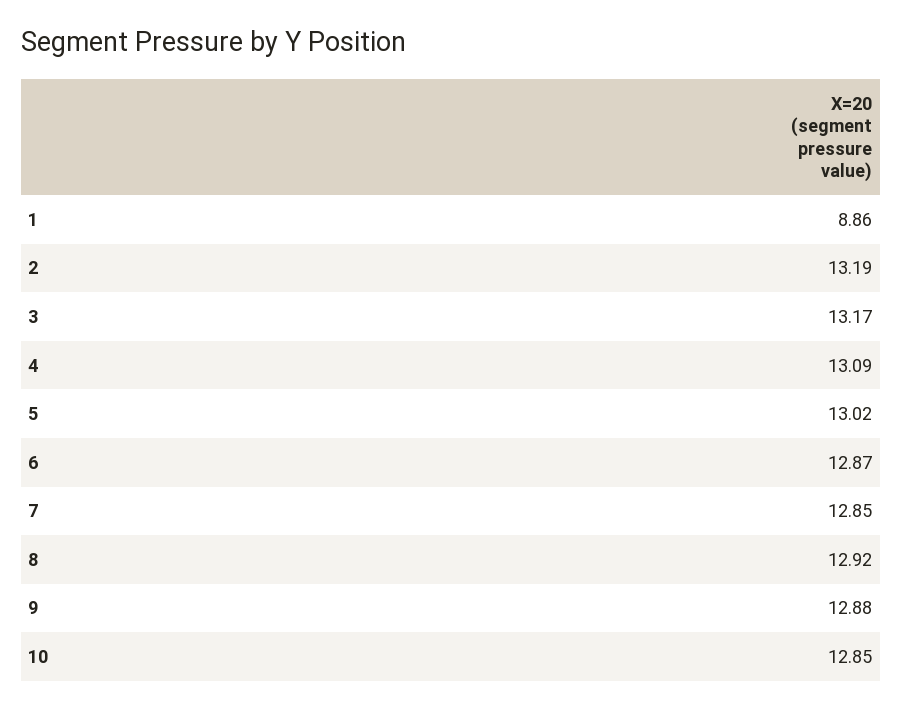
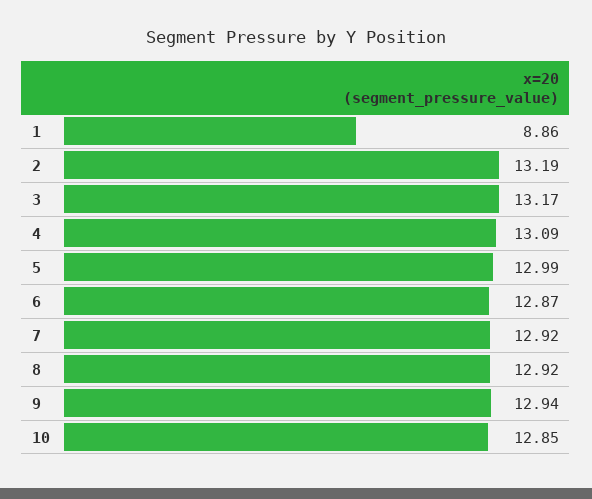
5: 13.02 -> 12.99
7: 12.85 -> 12.92
9: 12.88 -> 12.94

